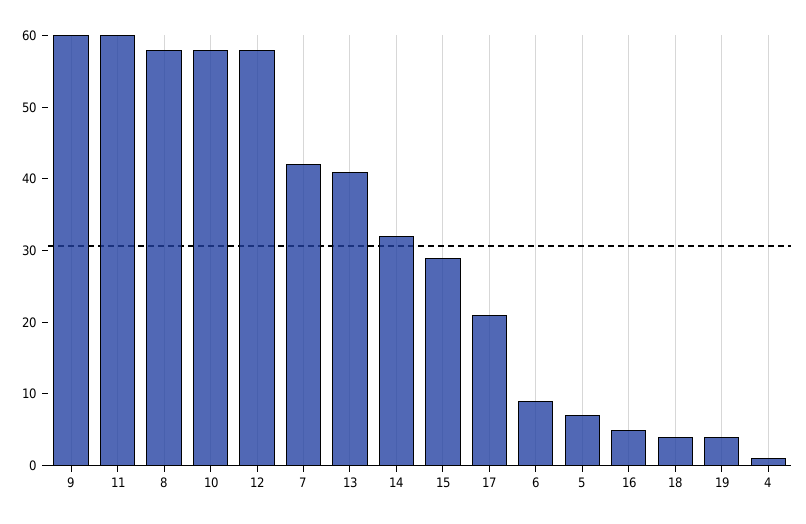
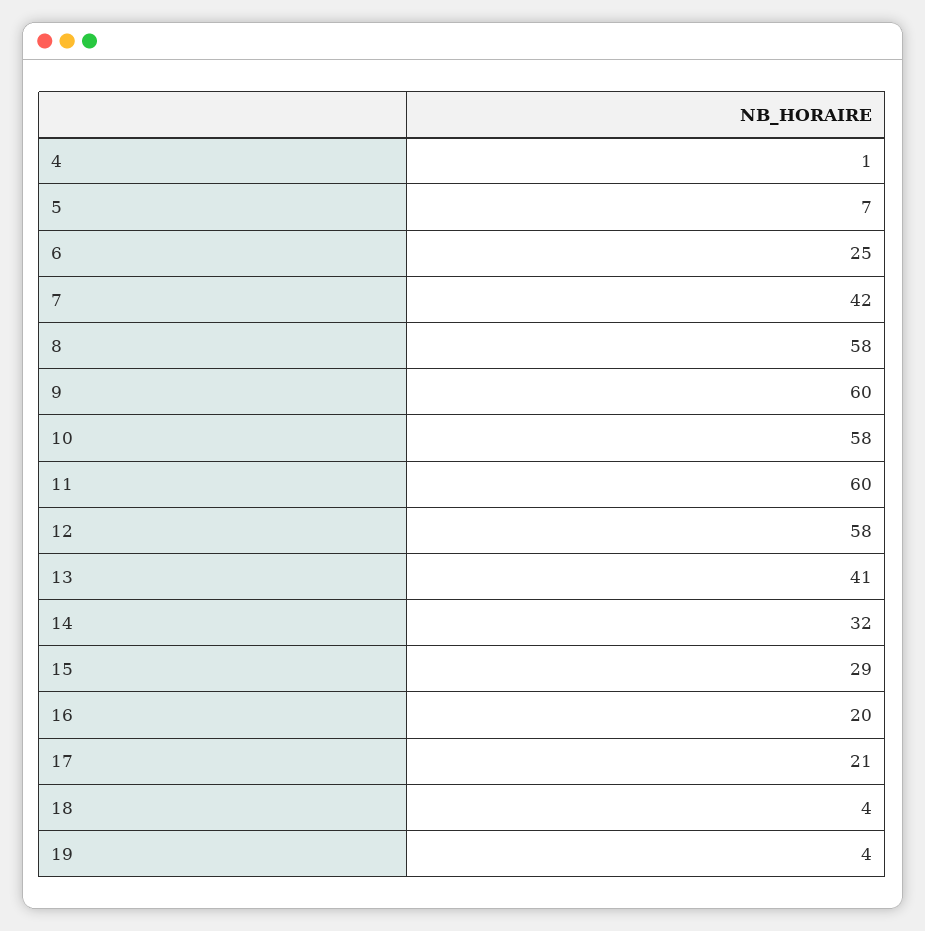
6: 10 -> 25
16: 5 -> 20

